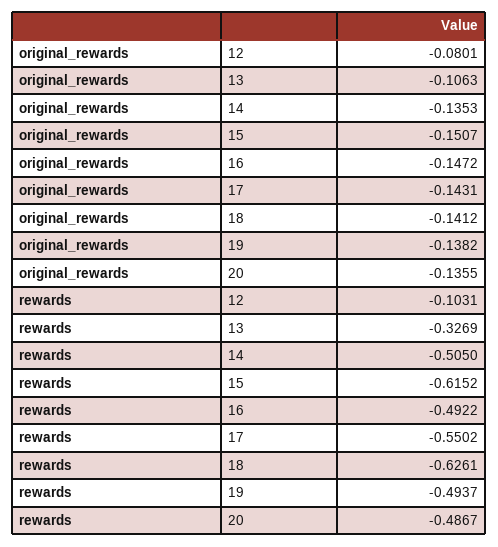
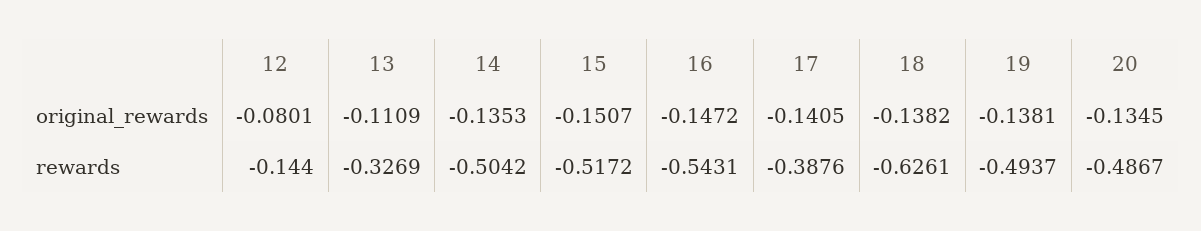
original_rewards, 13: -0.1063 -> -0.1109
original_rewards, 17: -0.1431 -> -0.1405
original_rewards, 18: -0.1412 -> -0.1382
original_rewards, 19: -0.1382 -> -0.1381
original_rewards, 20: -0.1355 -> -0.1345
rewards, 12: -0.1031 -> -0.144
rewards, 14: -0.505 -> -0.5042
rewards, 15: -0.6152 -> -0.5172
rewards, 16: -0.4922 -> -0.5431
rewards, 17: -0.5502 -> -0.3876

